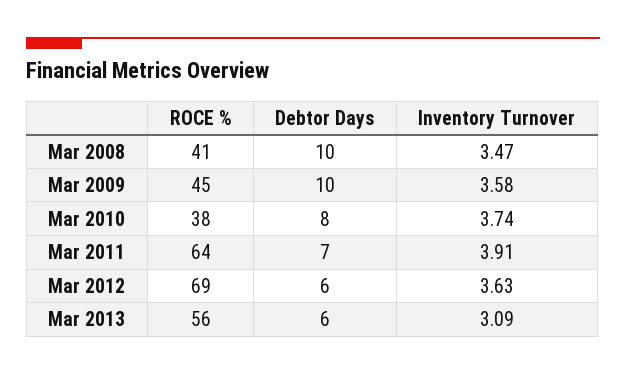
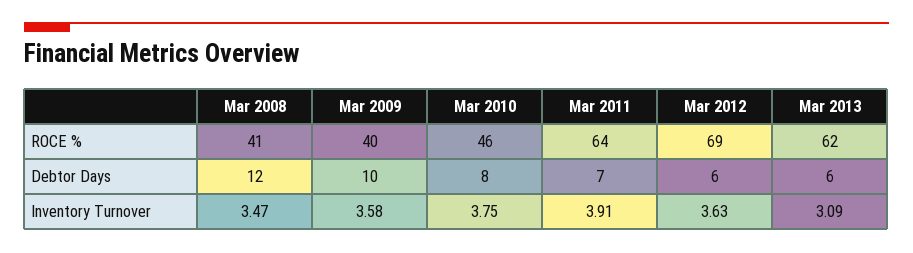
Debtor Days, Mar 2008: 10 -> 12
ROCE %, Mar 2009: 45 -> 40
ROCE %, Mar 2010: 38 -> 46
Inventory Turnover, Mar 2010: 3.74 -> 3.75
ROCE %, Mar 2013: 56 -> 62

